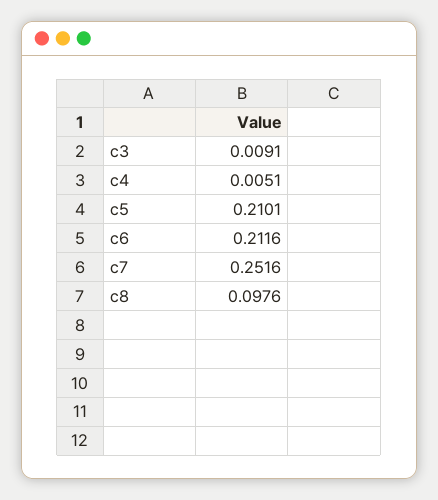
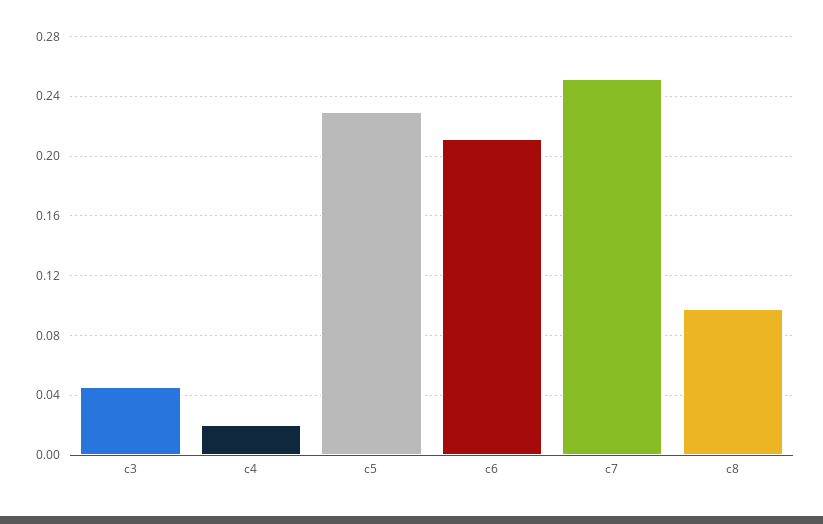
c3: 0.0091 -> 0.045
c4: 0.0051 -> 0.02
c5: 0.2101 -> 0.23

